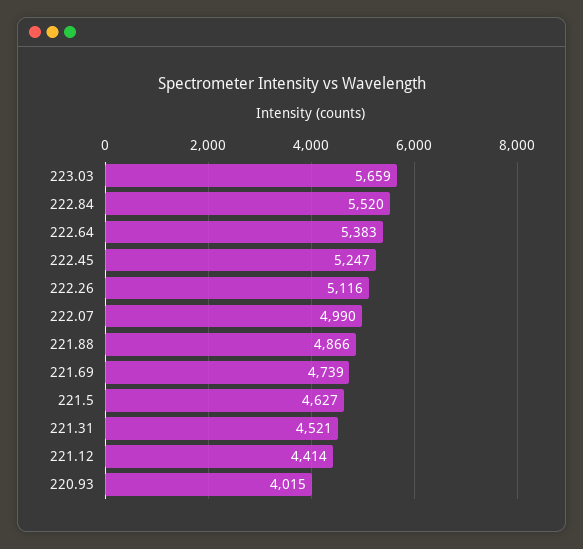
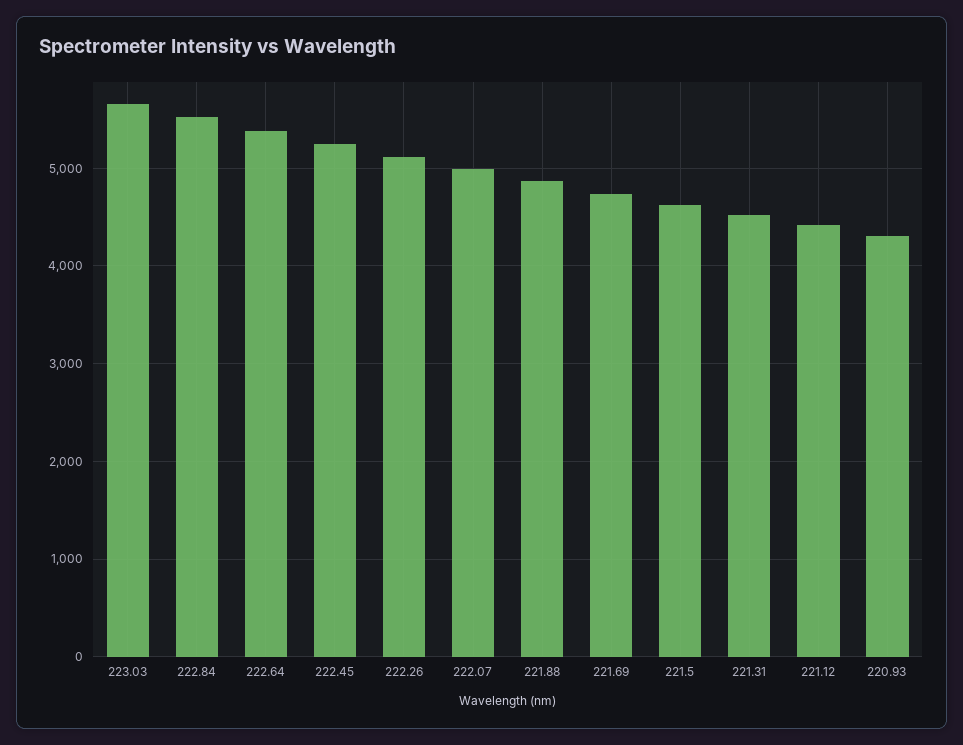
220.93: 4015 -> 4300

